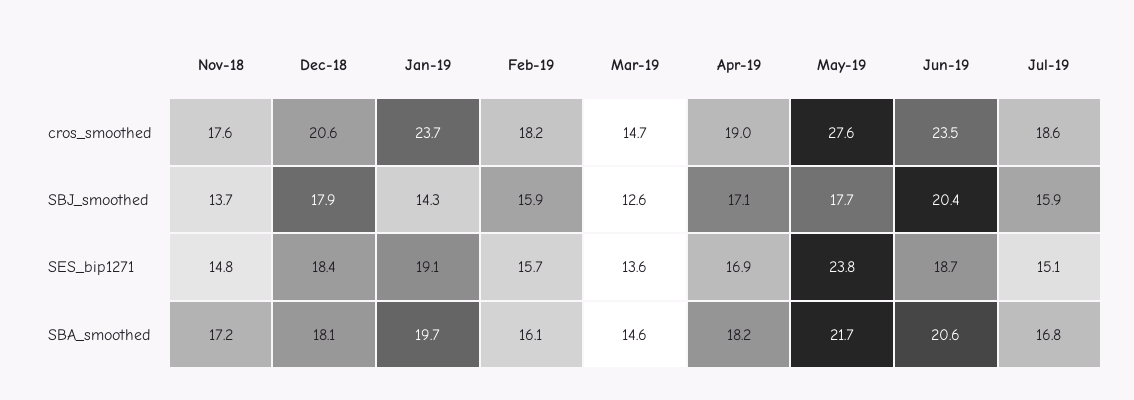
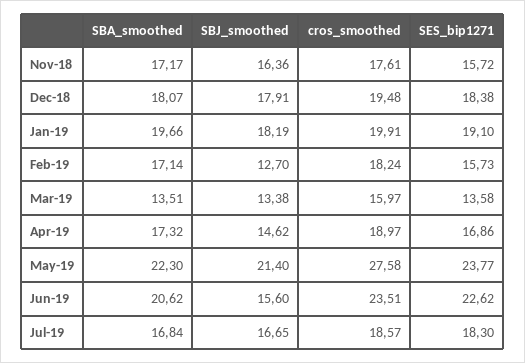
Dec-18, cros_smoothed: 20.6 -> 19.48
Jan-19, cros_smoothed: 23.7 -> 19.91
Mar-19, cros_smoothed: 14.7 -> 15.97
Nov-18, SBJ_smoothed: 13.7 -> 16.36
Jan-19, SBJ_smoothed: 14.3 -> 18.19
Feb-19, SBJ_smoothed: 15.9 -> 12.7
Mar-19, SBJ_smoothed: 12.6 -> 13.38
Apr-19, SBJ_smoothed: 17.1 -> 14.62
May-19, SBJ_smoothed: 17.7 -> 21.4
Jun-19, SBJ_smoothed: 20.4 -> 15.6
Jul-19, SBJ_smoothed: 15.9 -> 16.65
Nov-18, SES_bip1271: 14.8 -> 15.72
Jun-19, SES_bip1271: 18.7 -> 22.62
Jul-19, SES_bip1271: 15.1 -> 18.3
Feb-19, SBA_smoothed: 16.1 -> 17.14
Mar-19, SBA_smoothed: 14.6 -> 13.51
Apr-19, SBA_smoothed: 18.2 -> 17.32
May-19, SBA_smoothed: 21.7 -> 22.3

